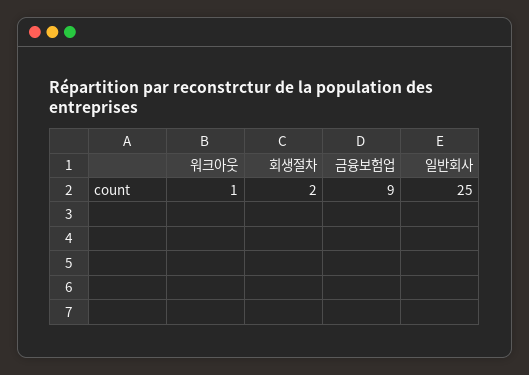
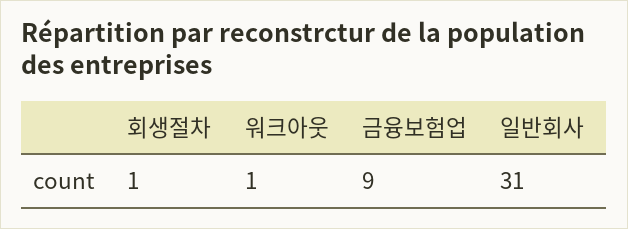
회생절차: 2 -> 1
일반회사: 25 -> 31

